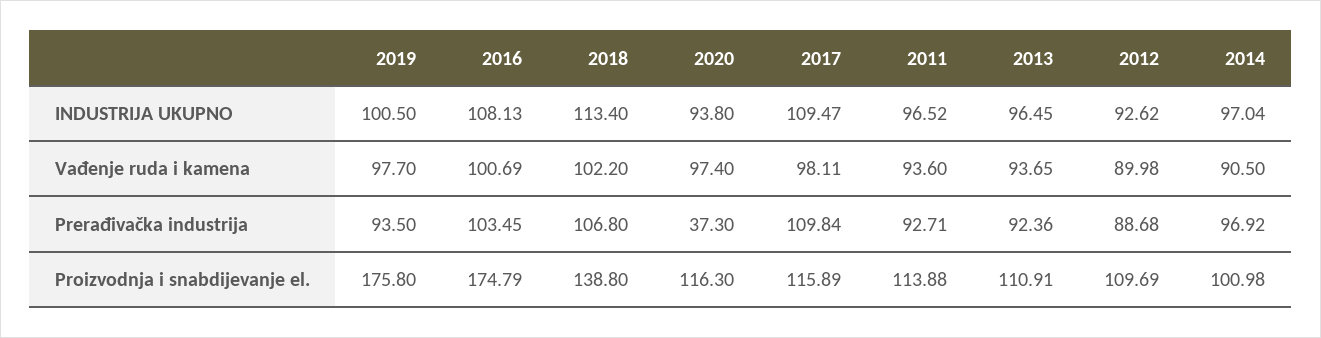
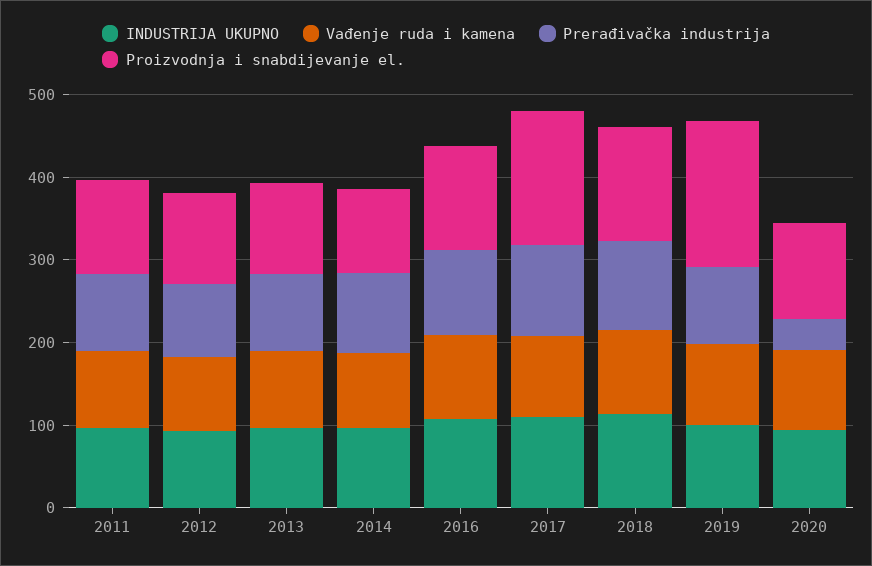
Proizvodnja i snabdijevanje el., 2016: 174.79 -> 120
Proizvodnja i snabdijevanje el., 2017: 115.89 -> 160

